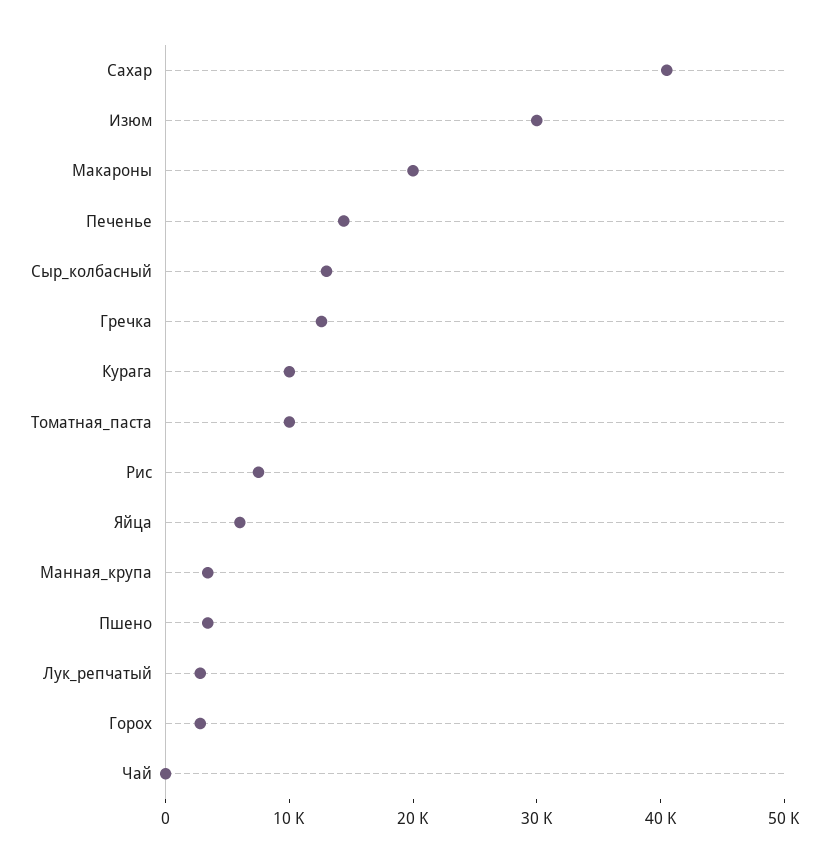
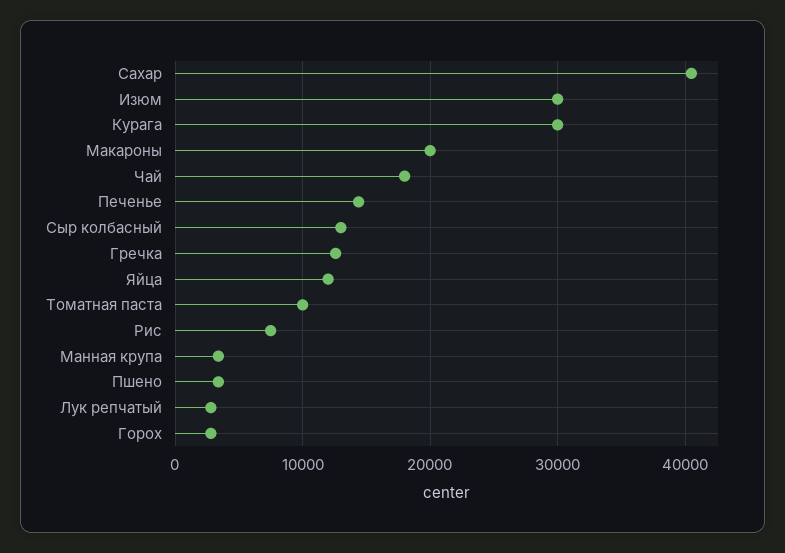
Курага: 10000 -> 30000
Яйца: 6000 -> 12000
Чай: 0 -> 18000

